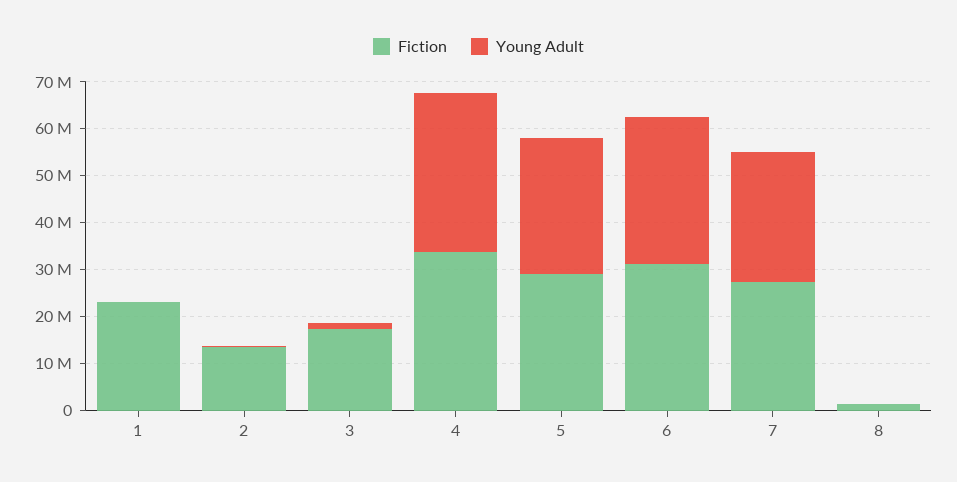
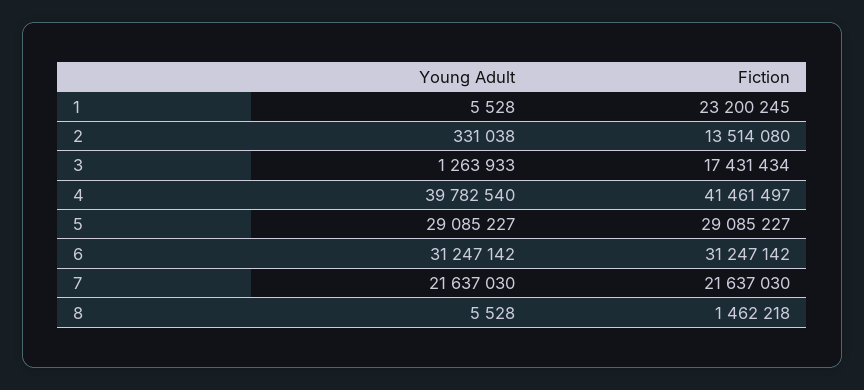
Fiction, 4: 34000000 -> 41461497
Young Adult, 4: 34000000 -> 39782540
Fiction, 7: 28000000 -> 21637030
Young Adult, 7: 28000000 -> 21637030

